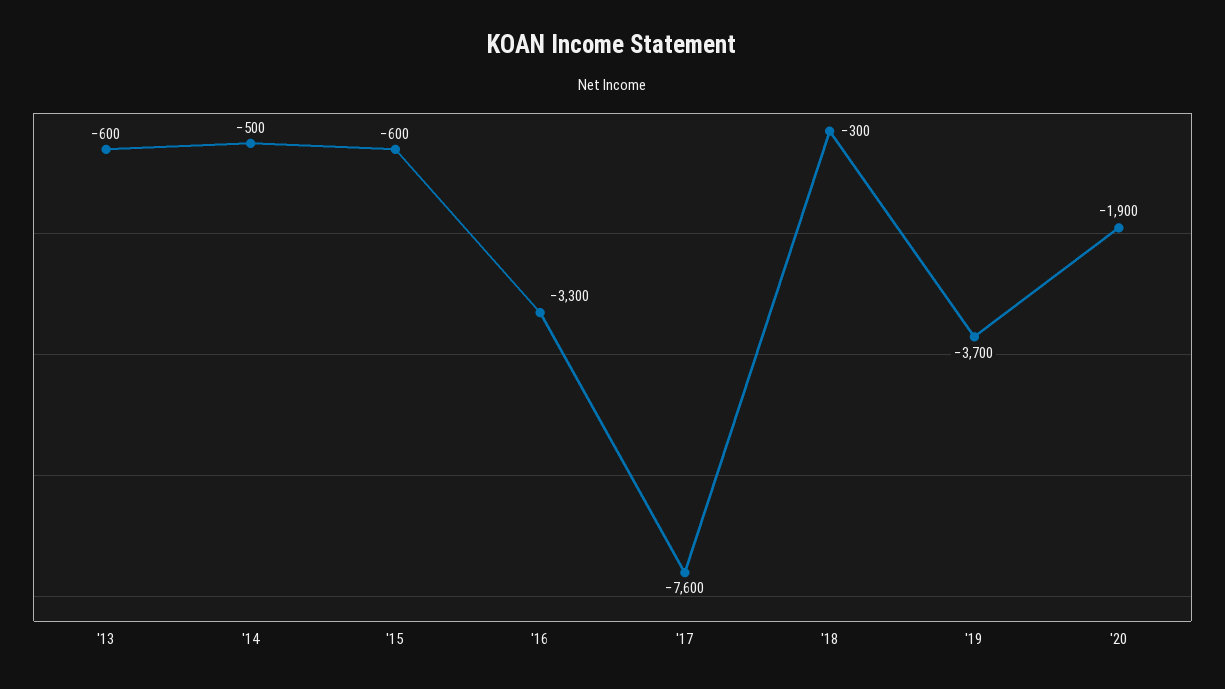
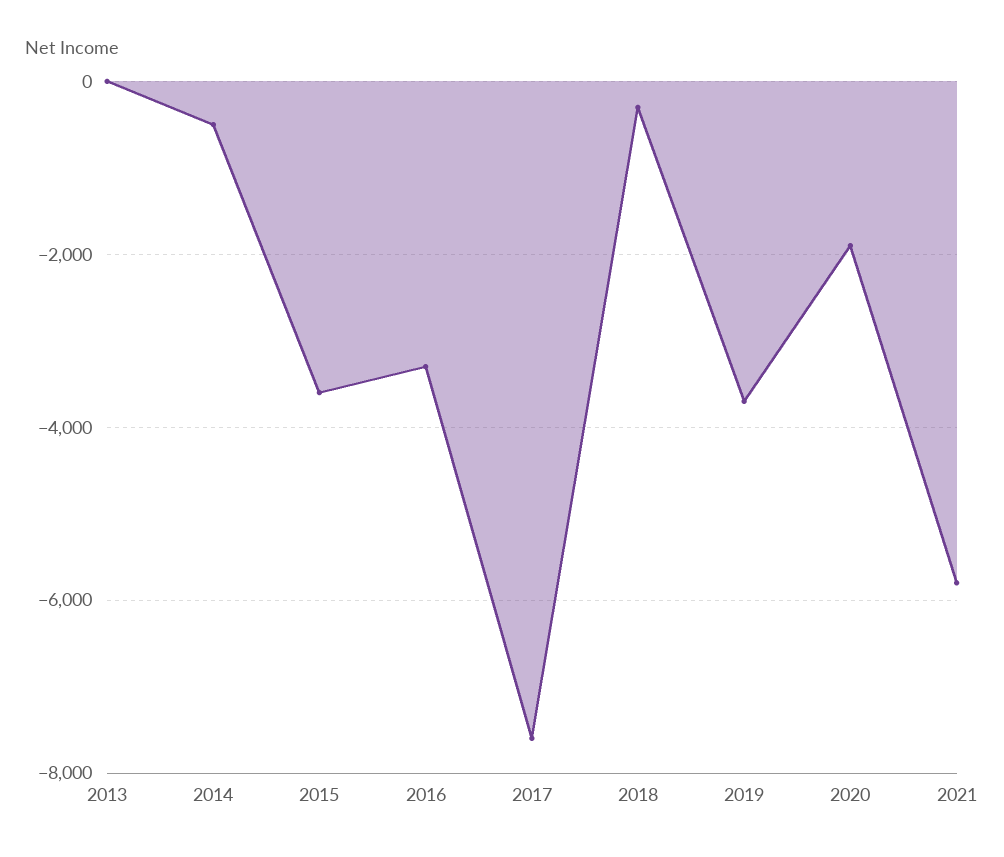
'13: -600 -> 0
'15: -600 -> -3600
2021: none -> -5800

